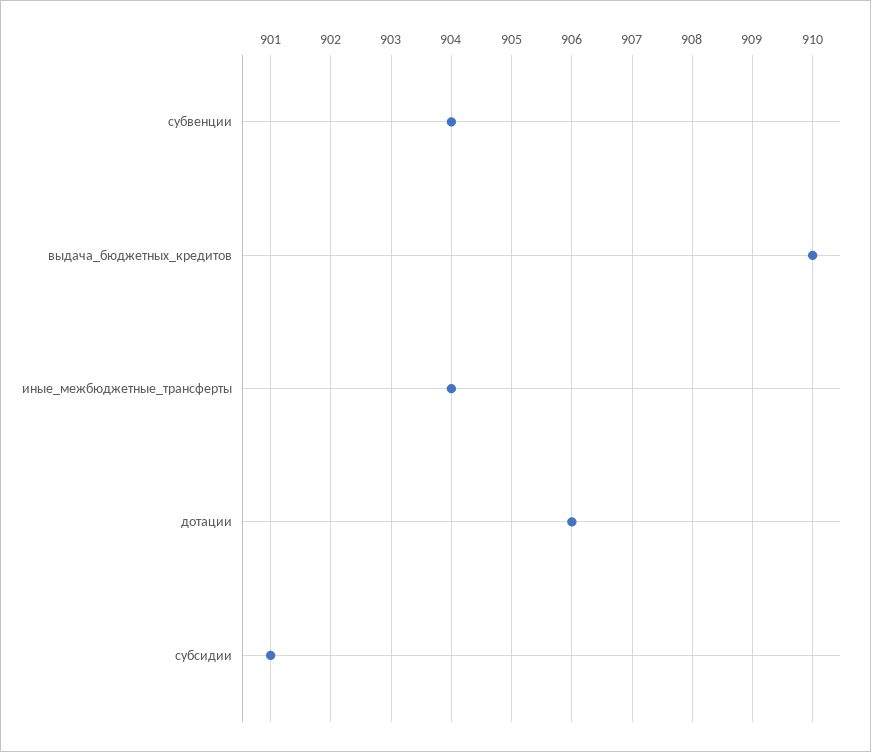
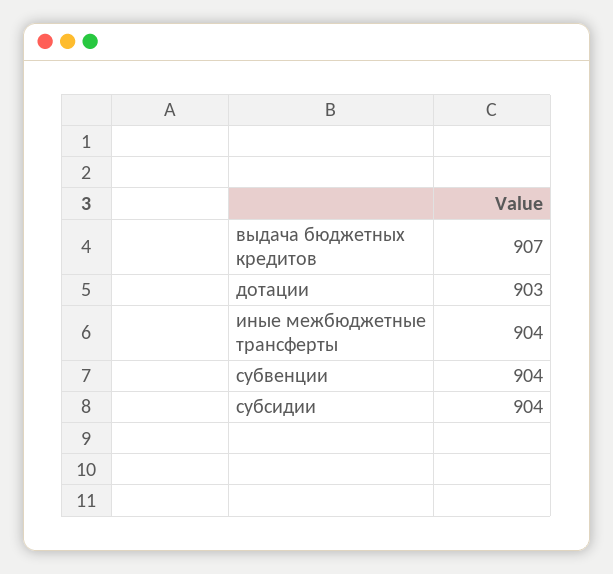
выдача_бюджетных_кредитов: 910 -> 907
дотации: 906 -> 903
субсидии: 901 -> 904

